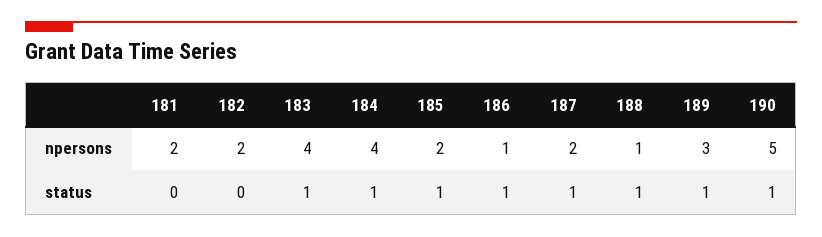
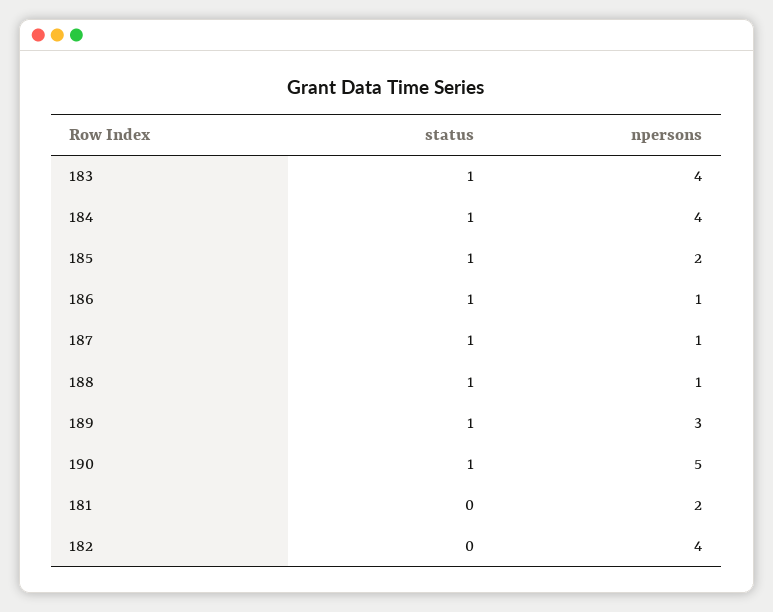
182, npersons: 2 -> 4
187, npersons: 2 -> 1

